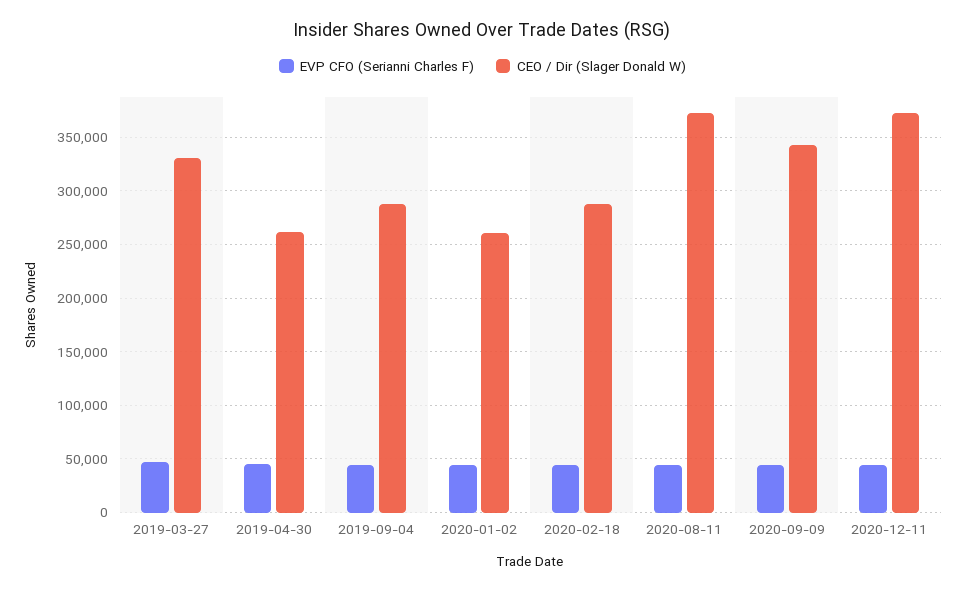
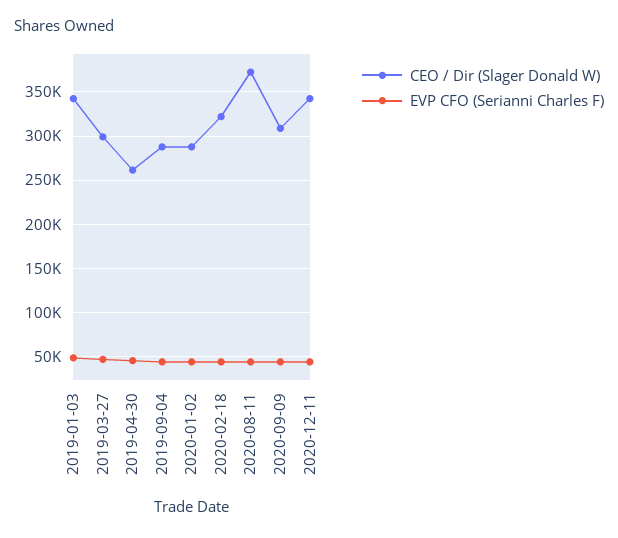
CEO / Dir (Slager Donald W), 2019-03-27: 330000 -> 300000
CEO / Dir (Slager Donald W), 2020-01-02: 260000 -> 290000
CEO / Dir (Slager Donald W), 2020-02-18: 290000 -> 320000
CEO / Dir (Slager Donald W), 2020-09-09: 340000 -> 310000
CEO / Dir (Slager Donald W), 2020-12-11: 370000 -> 340000
CEO / Dir (Slager Donald W), 2019-01-03: none -> 340000
EVP CFO (Serianni Charles F), 2019-01-03: none -> 50000

